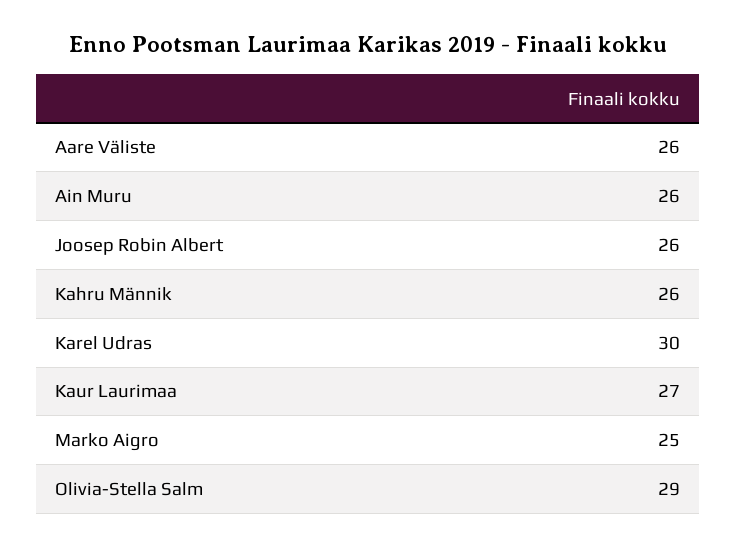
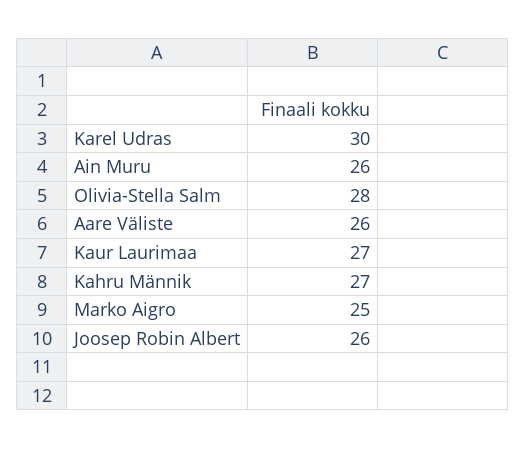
Kahru Männik: 26 -> 27
Olivia-Stella Salm: 29 -> 28

